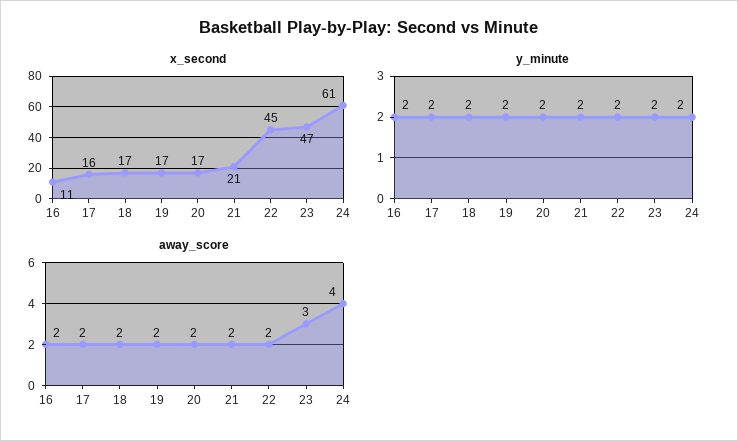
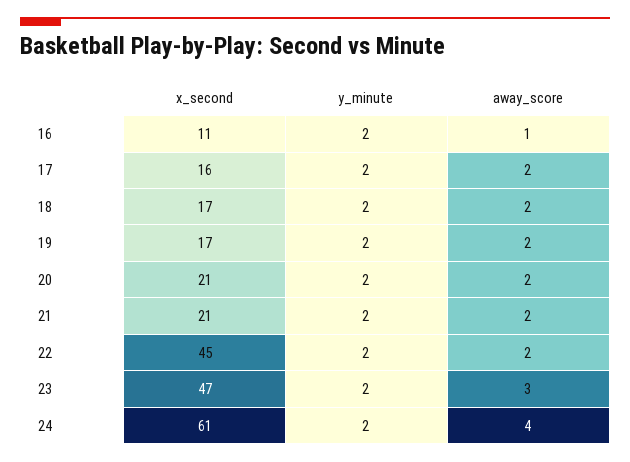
x_second, 20: 17 -> 21
away_score, 16: 2 -> 1

